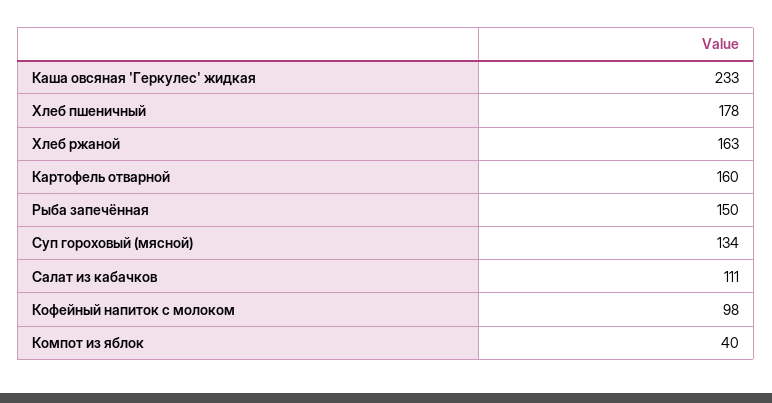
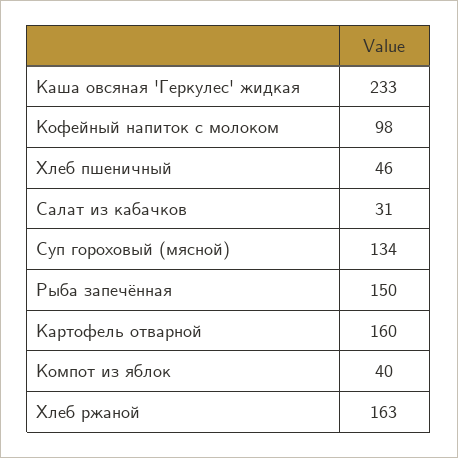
Хлеб пшеничный: 178 -> 46
Салат из кабачков: 111 -> 31

